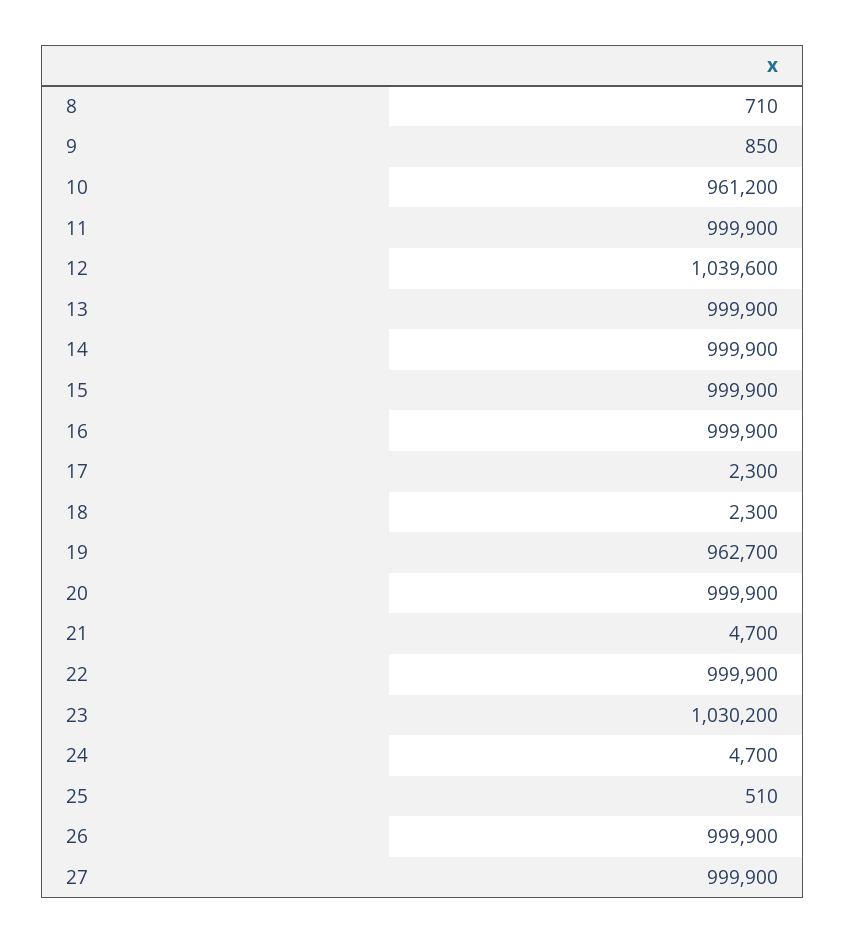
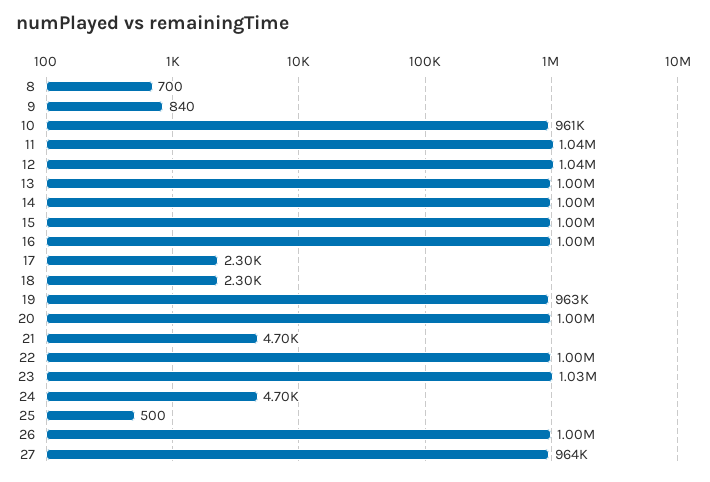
8: 710 -> 700
9: 850 -> 840
11: 999900 -> 1040000
25: 510 -> 500
27: 999900 -> 964000

